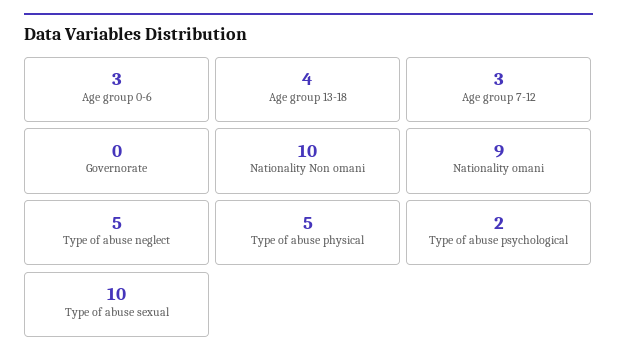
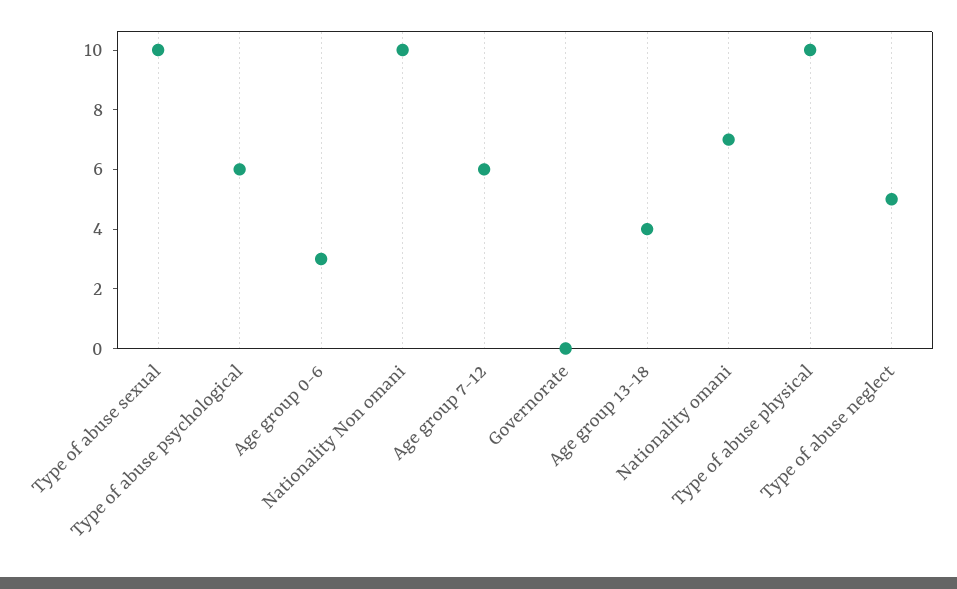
Age group 7-12: 3 -> 6
Nationality omani: 9 -> 7
Type of abuse physical: 5 -> 10
Type of abuse psychological: 2 -> 6

